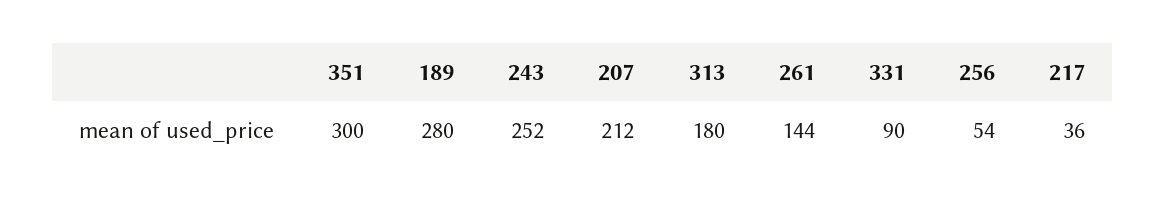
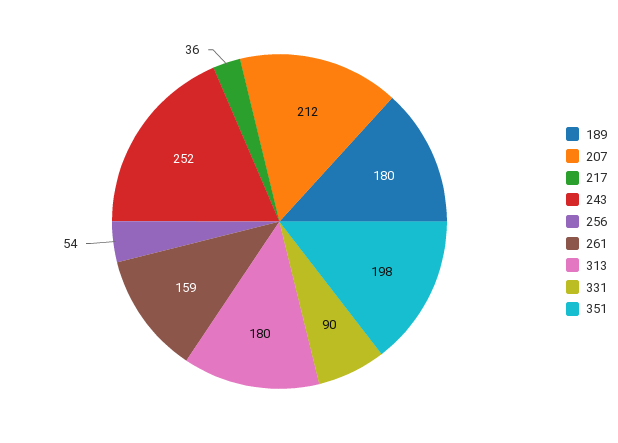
351: 300 -> 198
189: 280 -> 180
261: 144 -> 159

